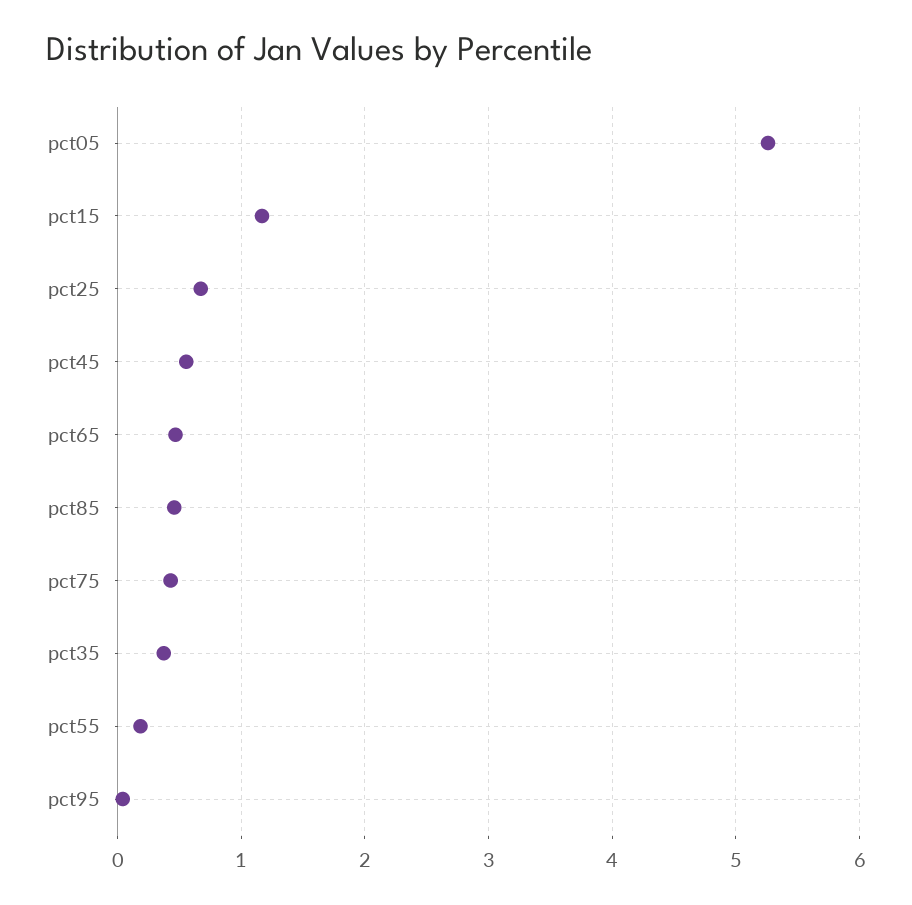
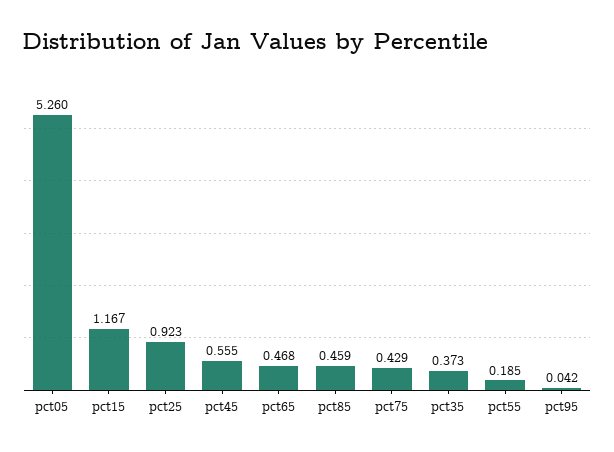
pct25: 0.7 -> 0.923

